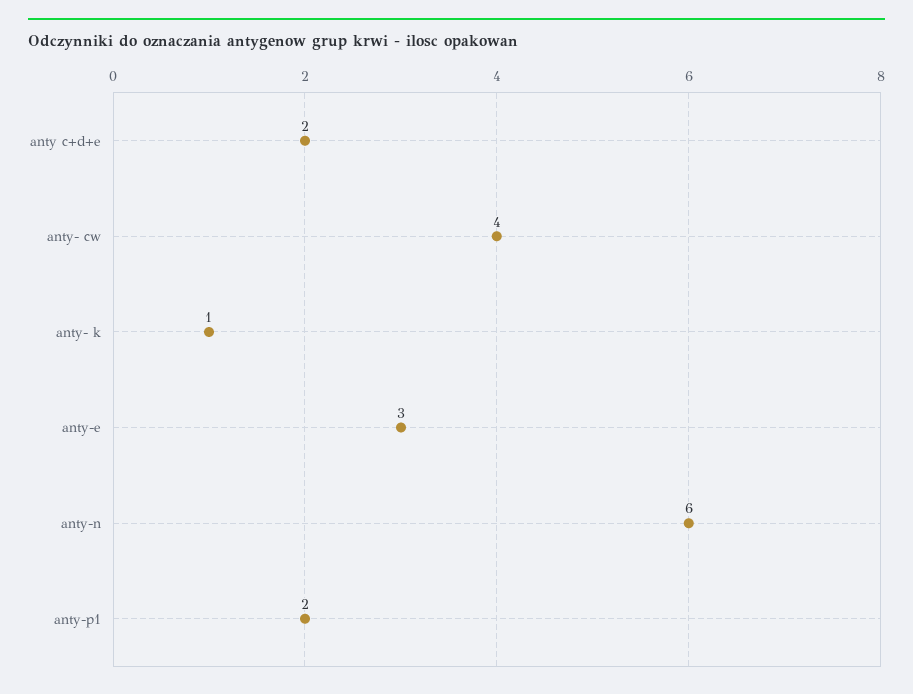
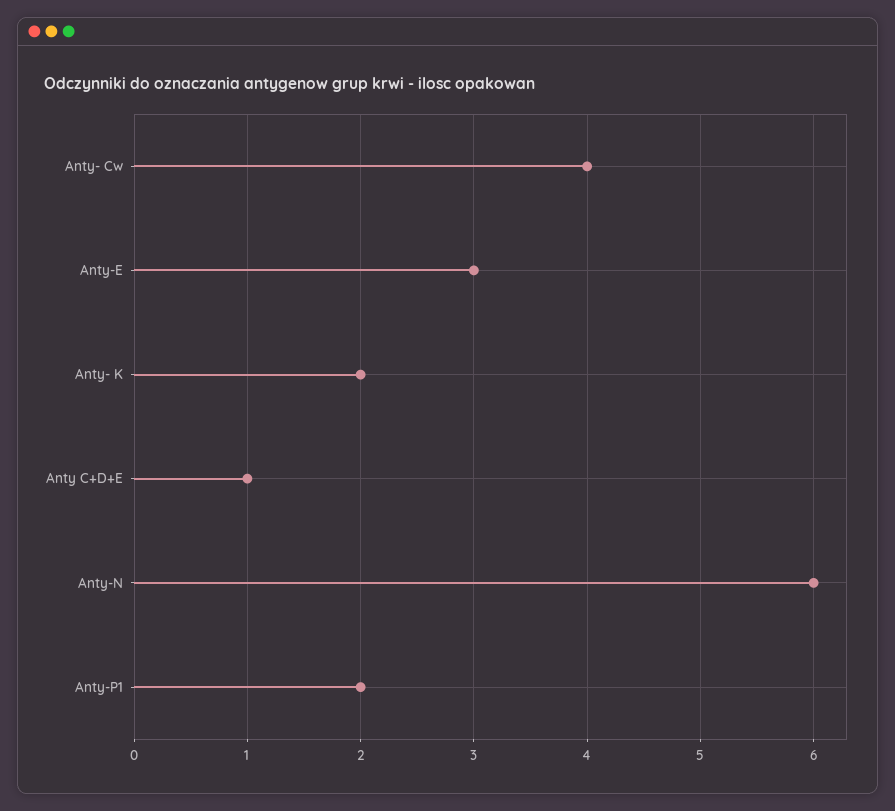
anty c+d+e: 2 -> 1
anty- k: 1 -> 2

